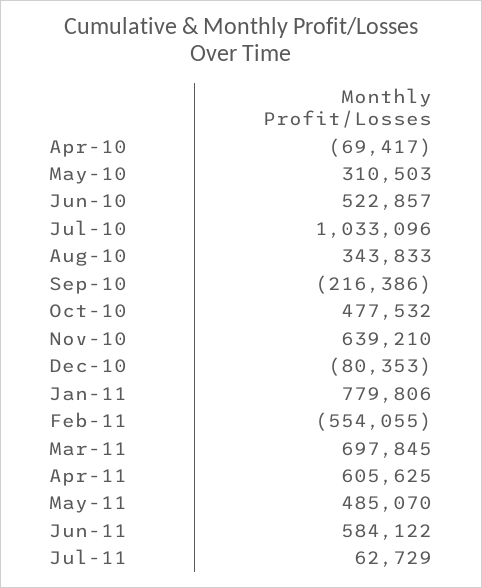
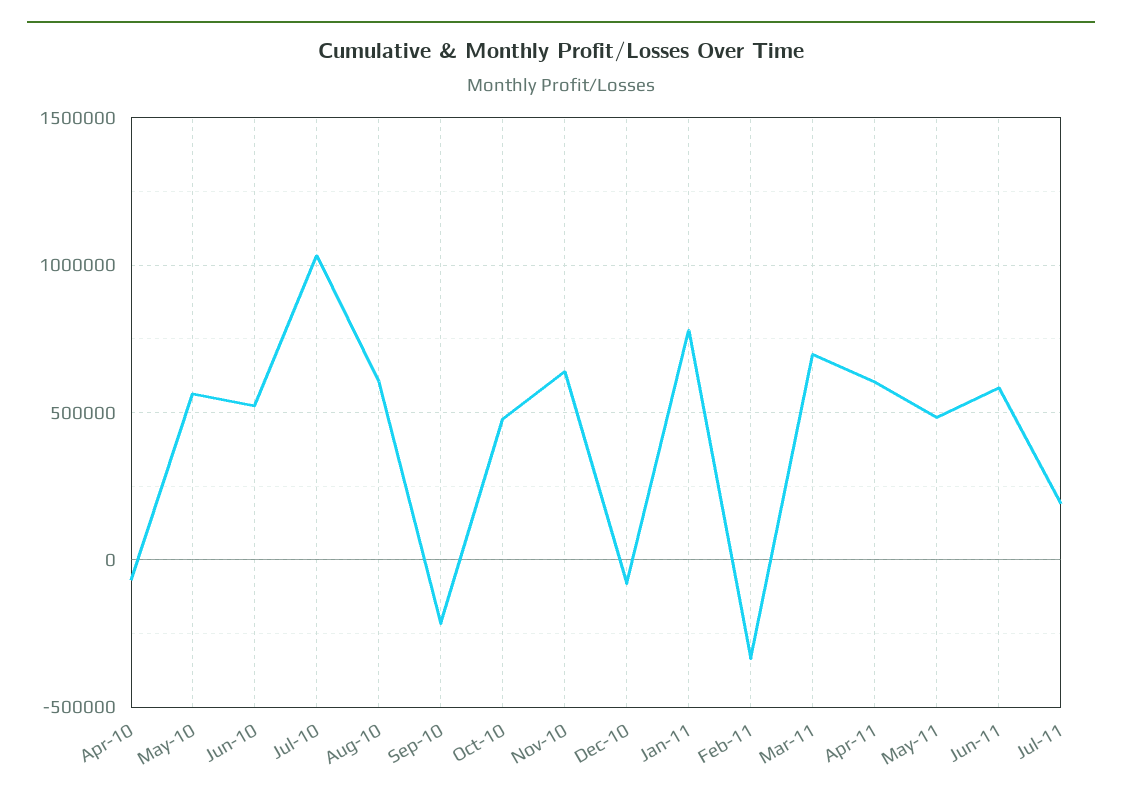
May-10: 310503 -> 550000
Aug-10: 343833 -> 600000
Feb-11: -554055 -> -350000
Jul-11: 62729 -> 200000

